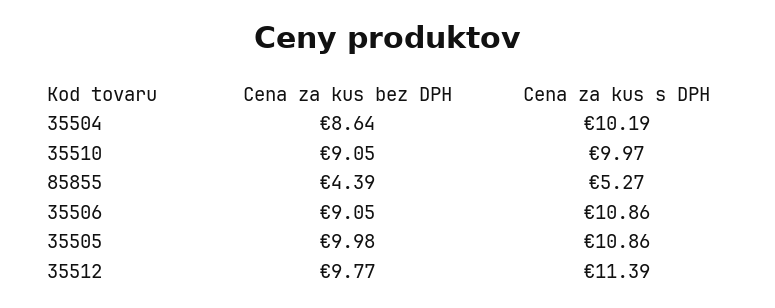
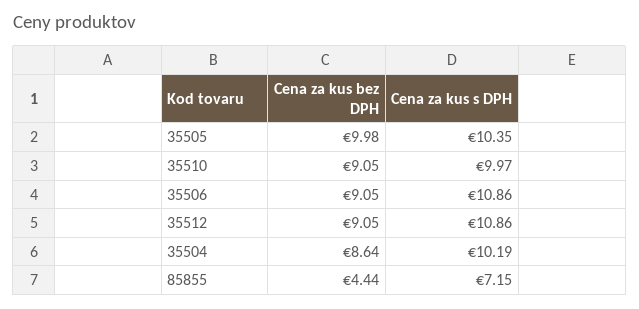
Cena za kus bez DPH, 85855: 4.39 -> 4.44
Cena za kus s DPH, 85855: 5.27 -> 7.15
Cena za kus s DPH, 35505: 10.86 -> 10.35
Cena za kus bez DPH, 35512: 9.77 -> 9.05
Cena za kus s DPH, 35512: 11.39 -> 10.86

